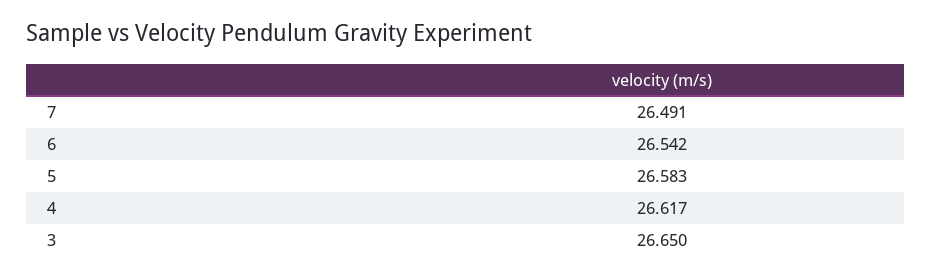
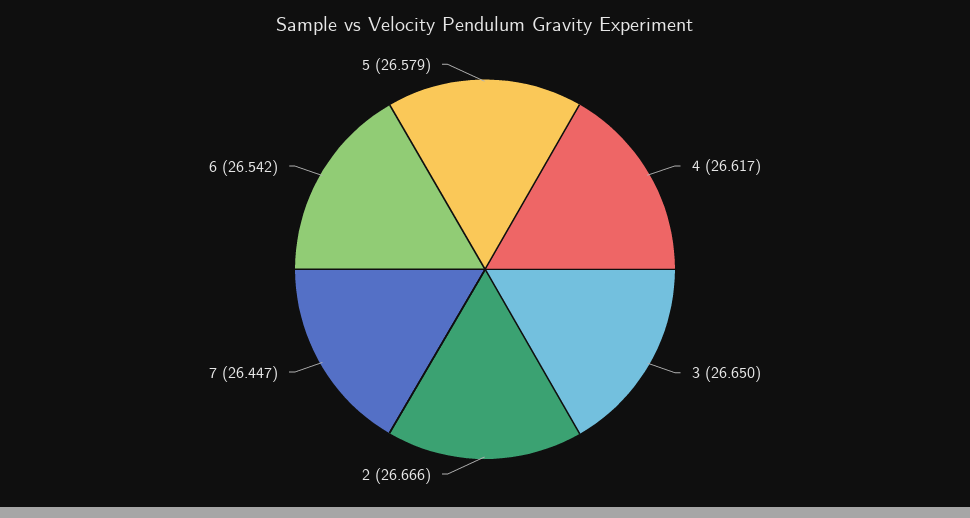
7: 26.491 -> 26.447
5: 26.583 -> 26.579
2: none -> 26.666

